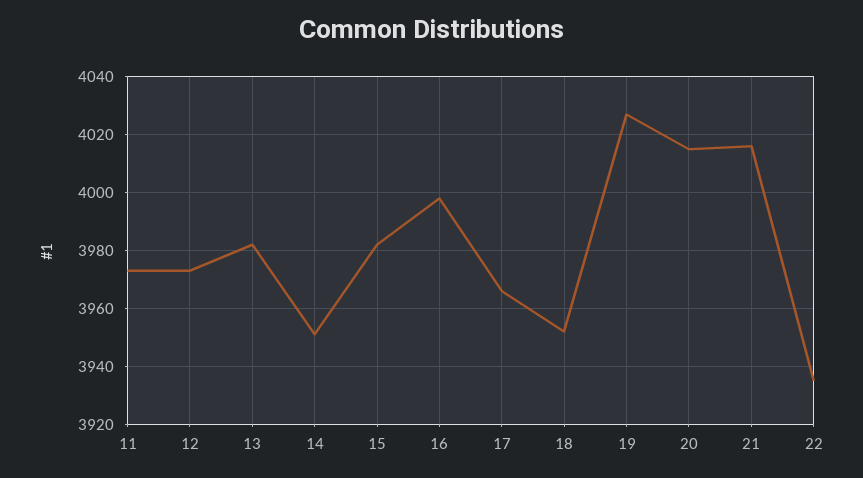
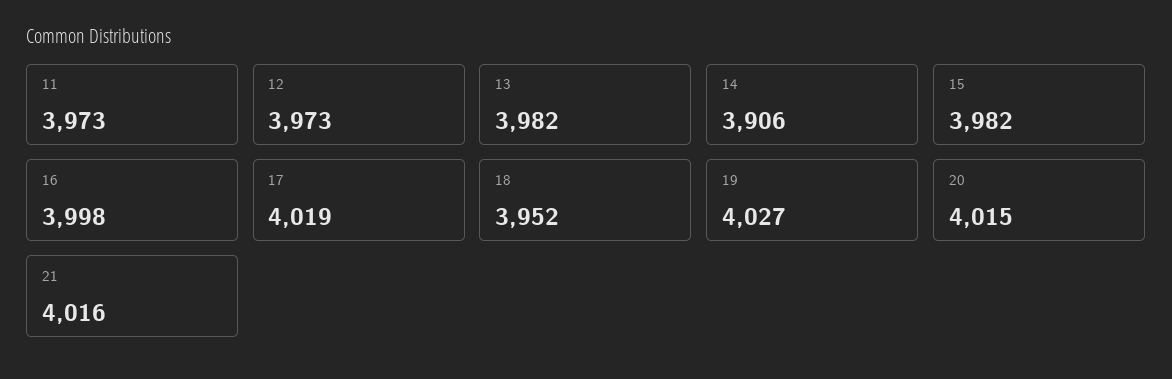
14: 3950 -> 3906
17: 3965 -> 4019
22: 3935 -> none

